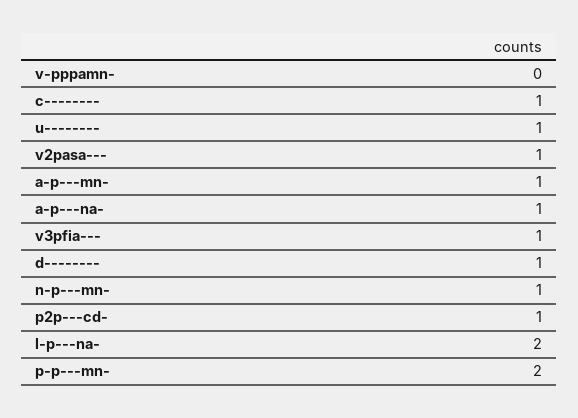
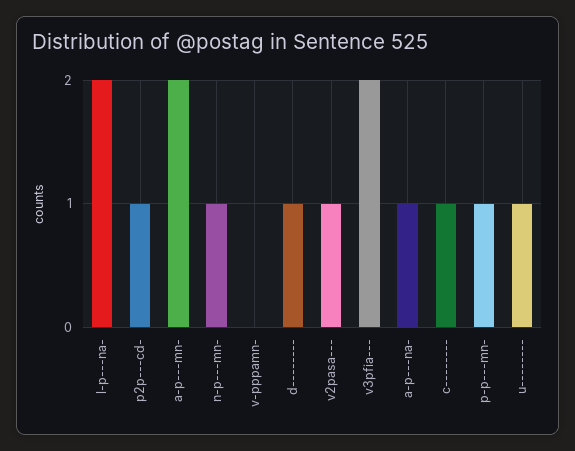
a-p---mn-: 1 -> 2
v3pfia---: 1 -> 2
p-p---mn-: 2 -> 1

